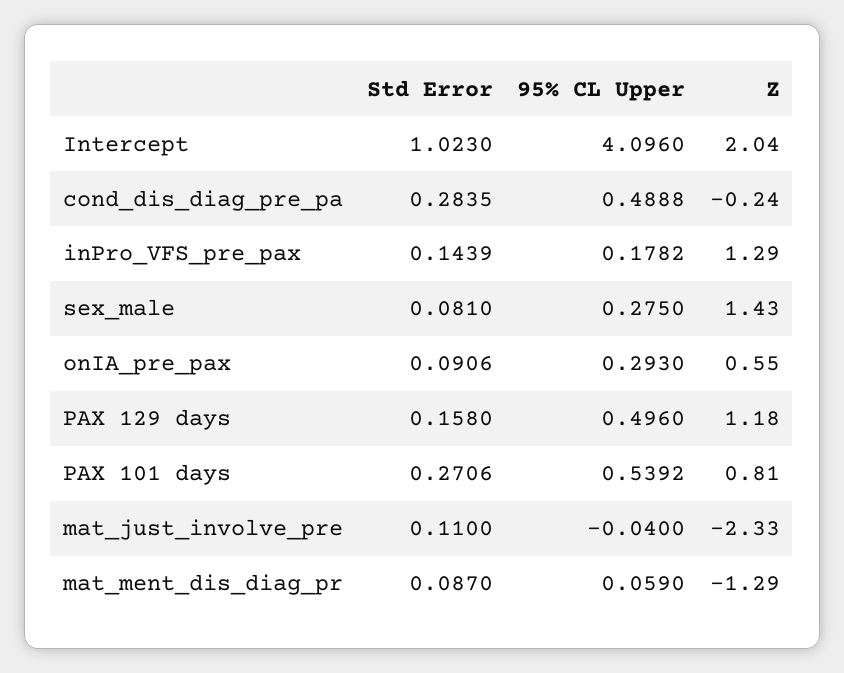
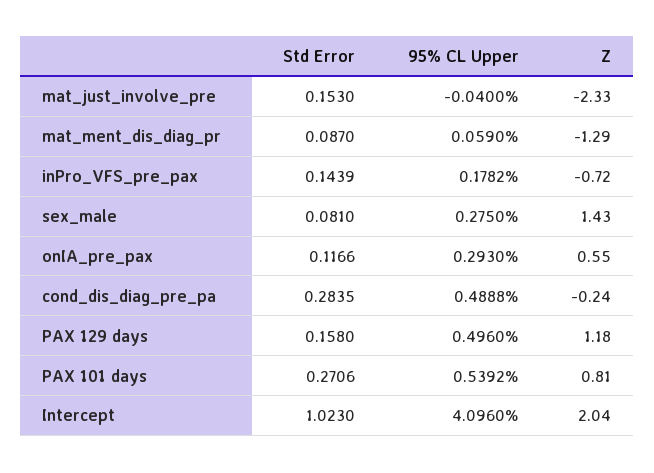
Z, inPro_VFS_pre_pax: 1.29 -> -0.72
Std Error, onIA_pre_pax: 0.0906 -> 0.1166
Std Error, mat_just_involve_pre: 0.11 -> 0.153

